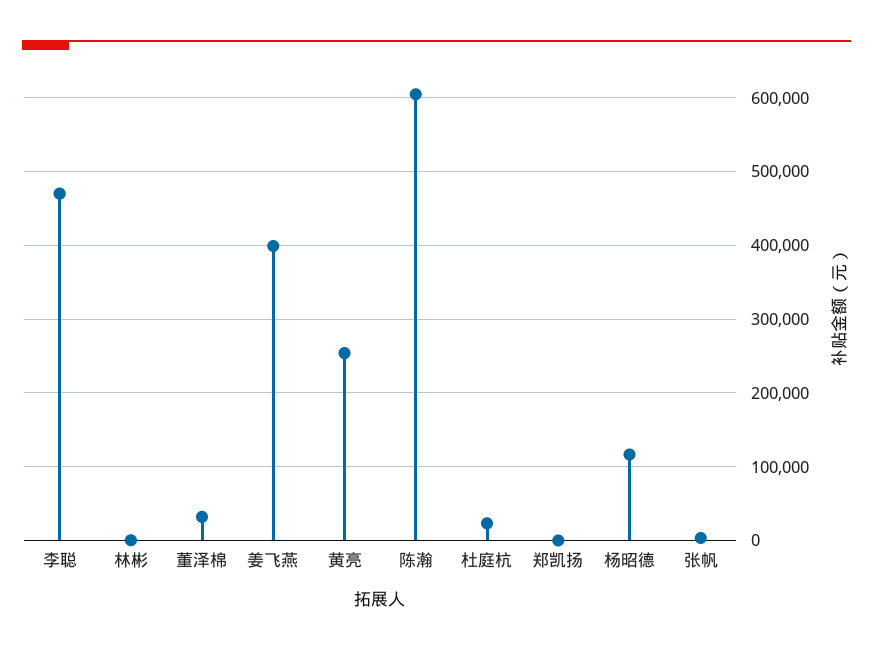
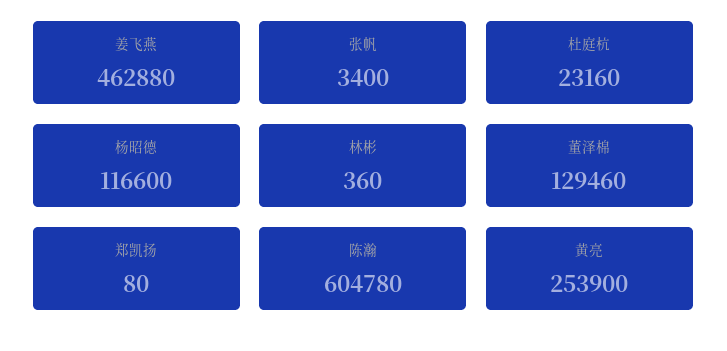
李聪: 470000 -> none
董泽棉: 30000 -> 129460
姜飞燕: 400000 -> 462880

